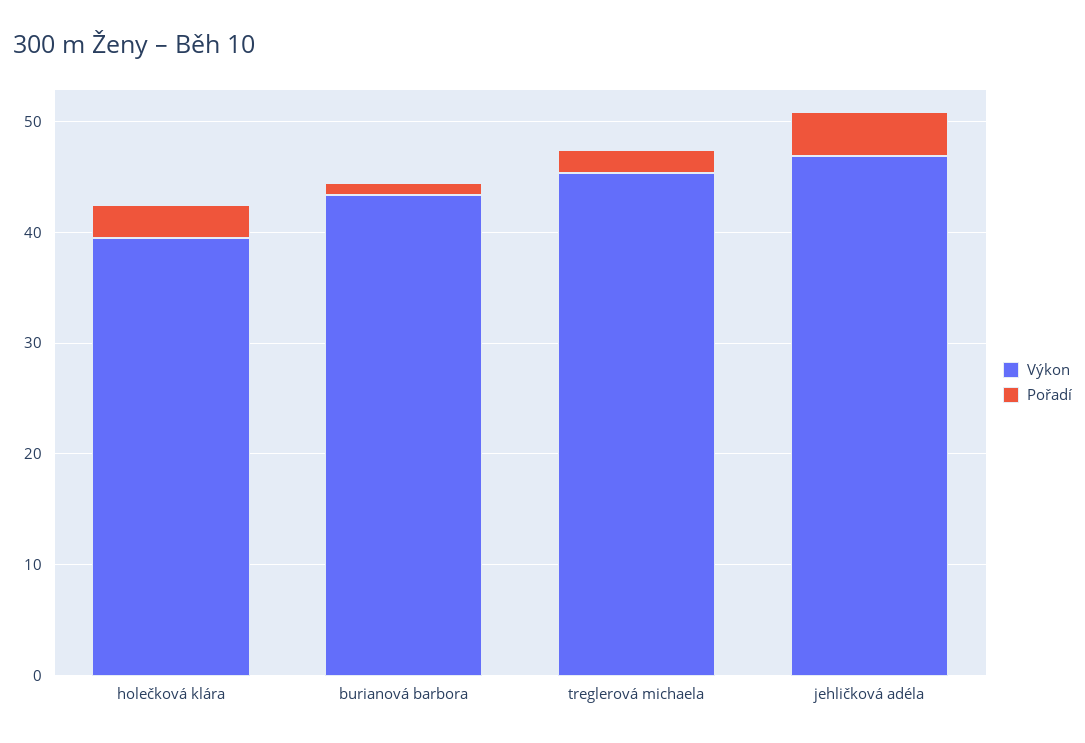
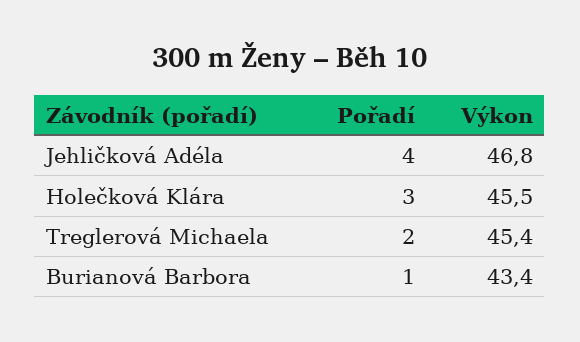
Výkon, holečková klára: 40 -> 45.5

